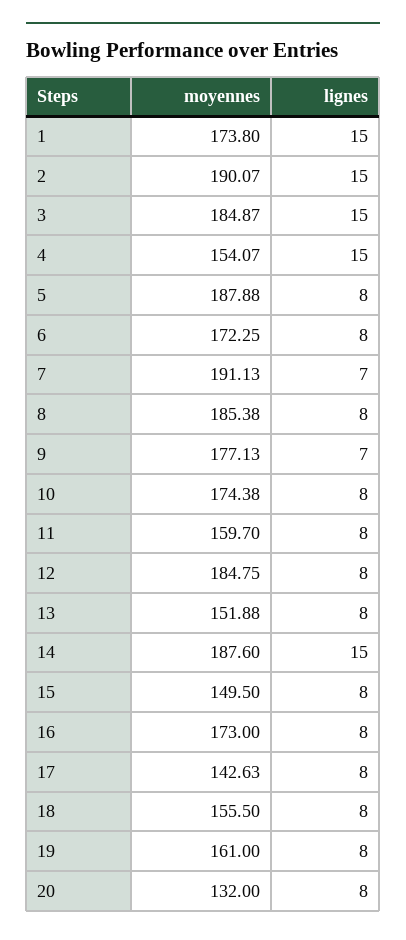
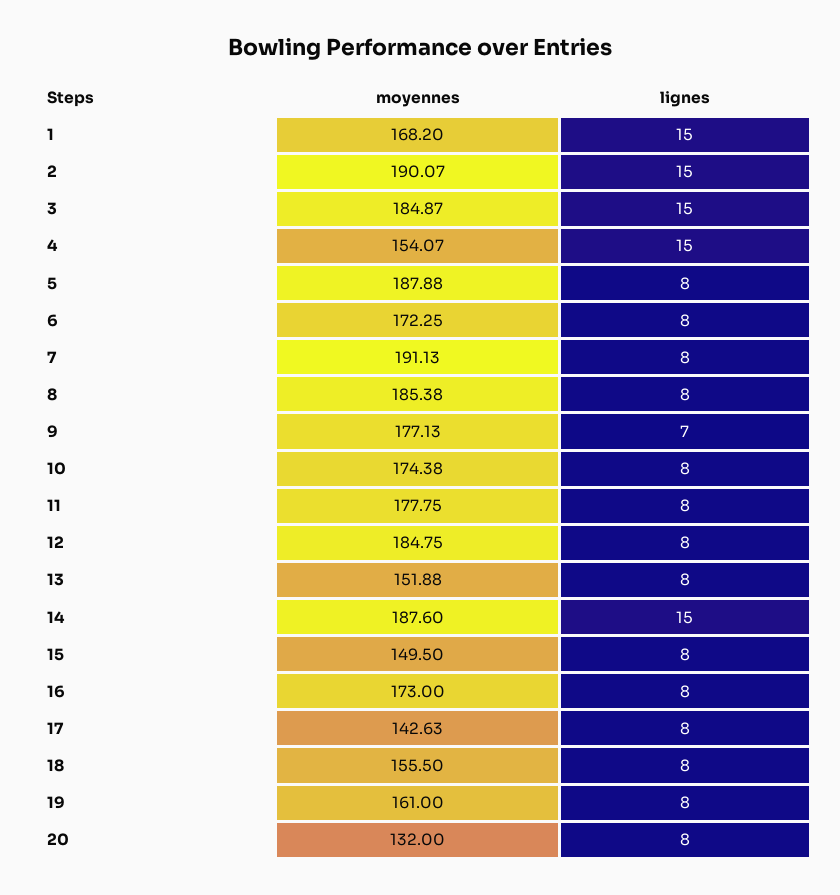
moyennes, 1: 173.8 -> 168.2
lignes, 7: 7 -> 8
moyennes, 11: 159.7 -> 177.75

